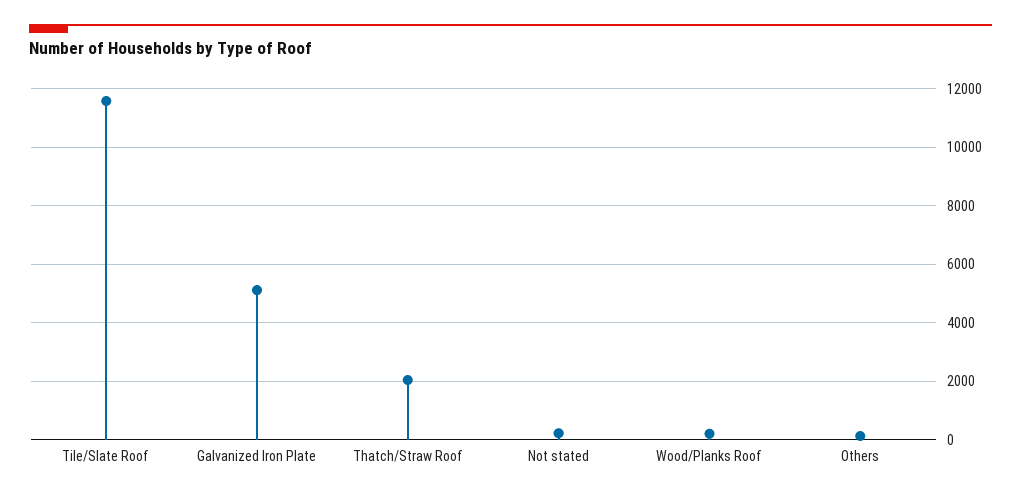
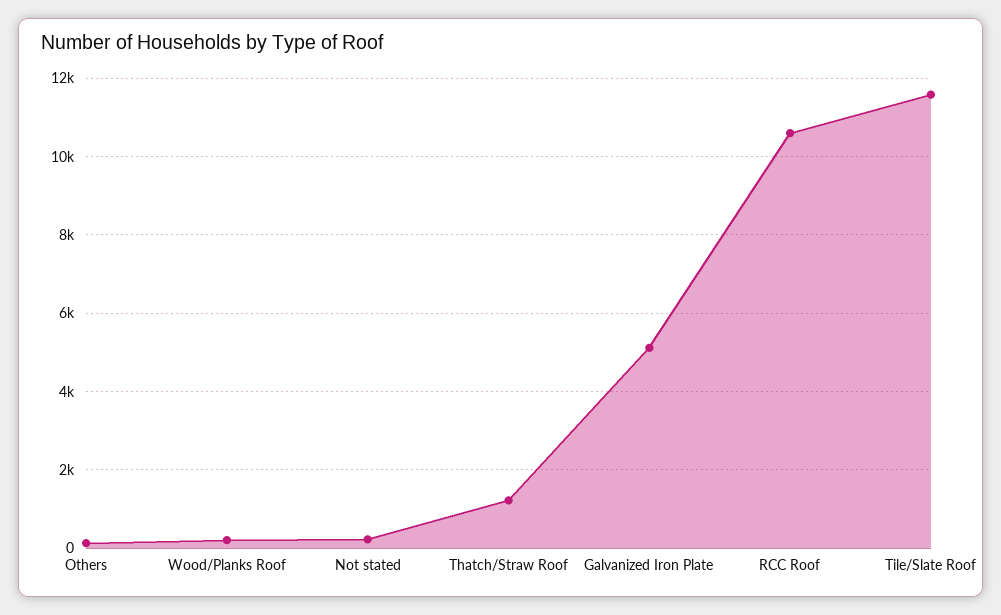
Thatch/Straw Roof: 2000 -> 1200
RCC Roof: none -> 10600

